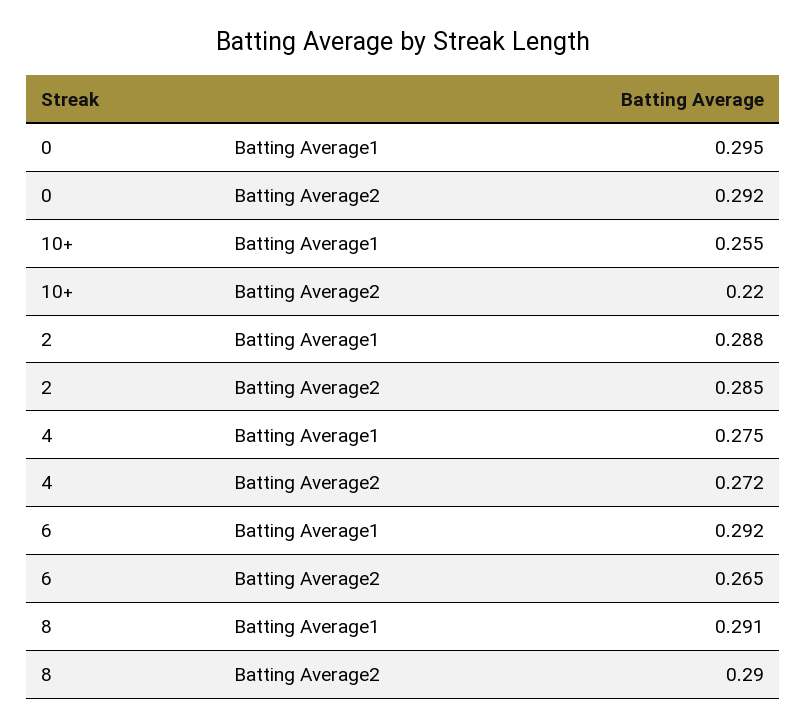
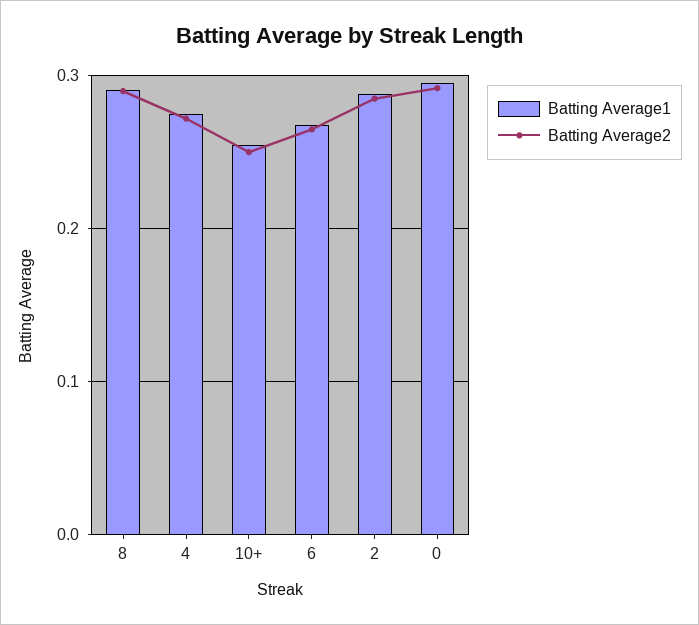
Batting Average2, 10+: 0.22 -> 0.25
Batting Average1, 6: 0.292 -> 0.27

